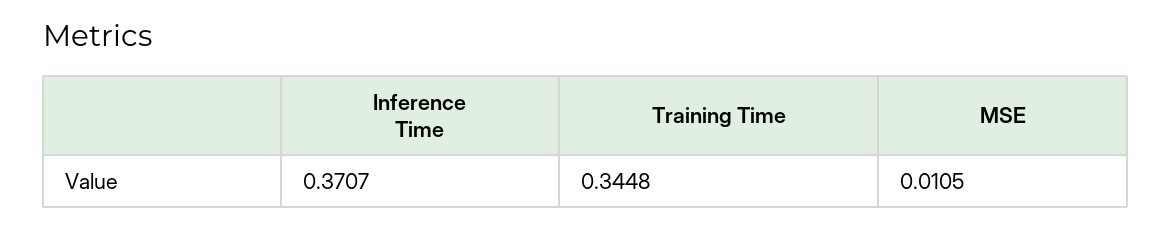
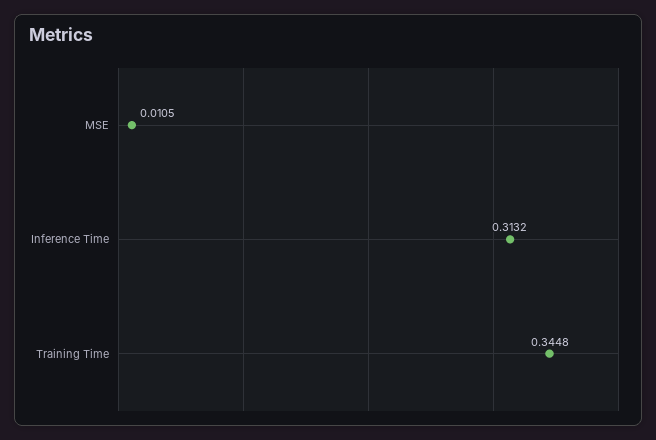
Inference Time: 0.3707 -> 0.3132

